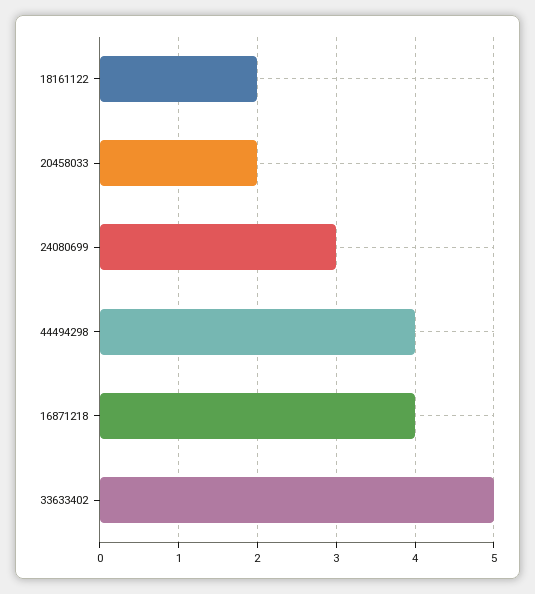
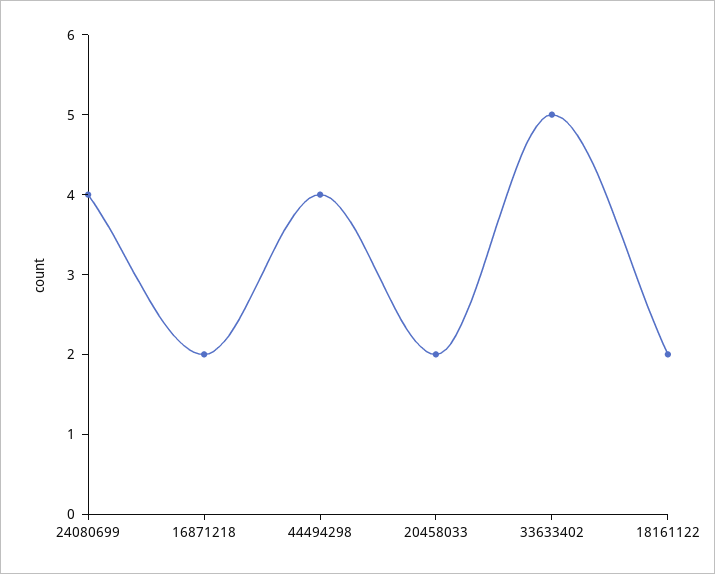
24080699: 3 -> 4
16871218: 4 -> 2

